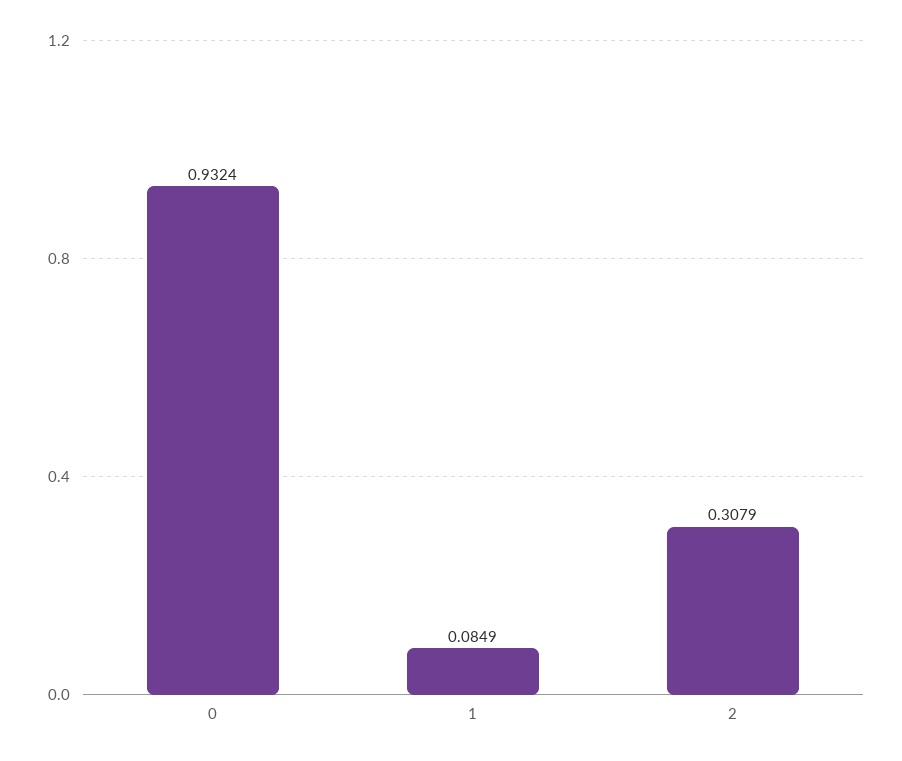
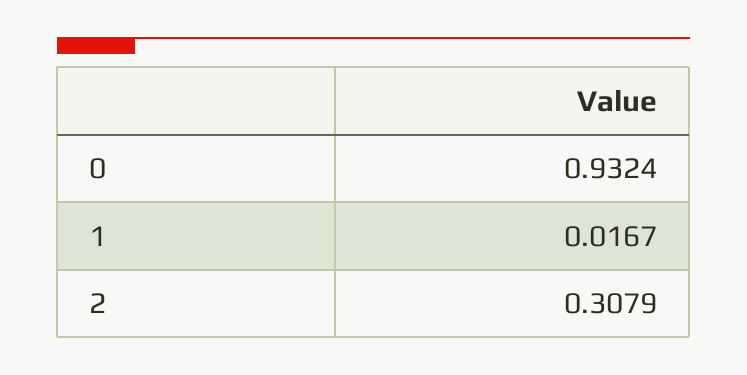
1: 0.0849 -> 0.0167

